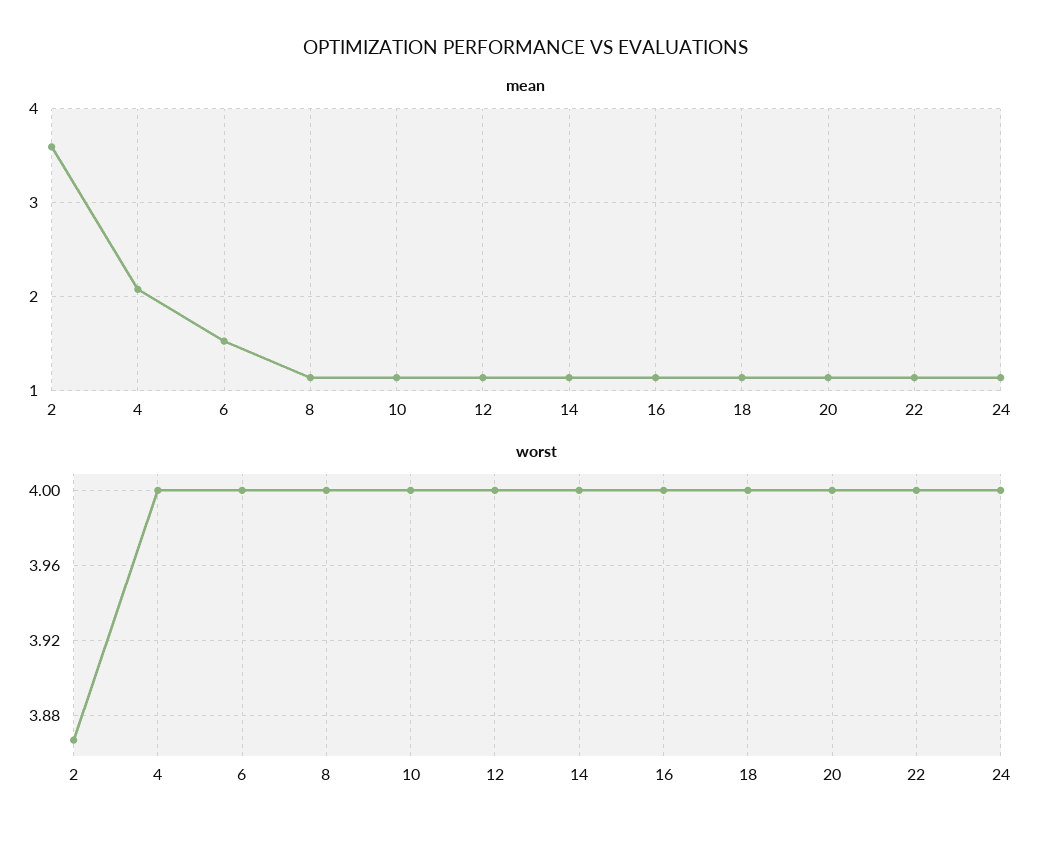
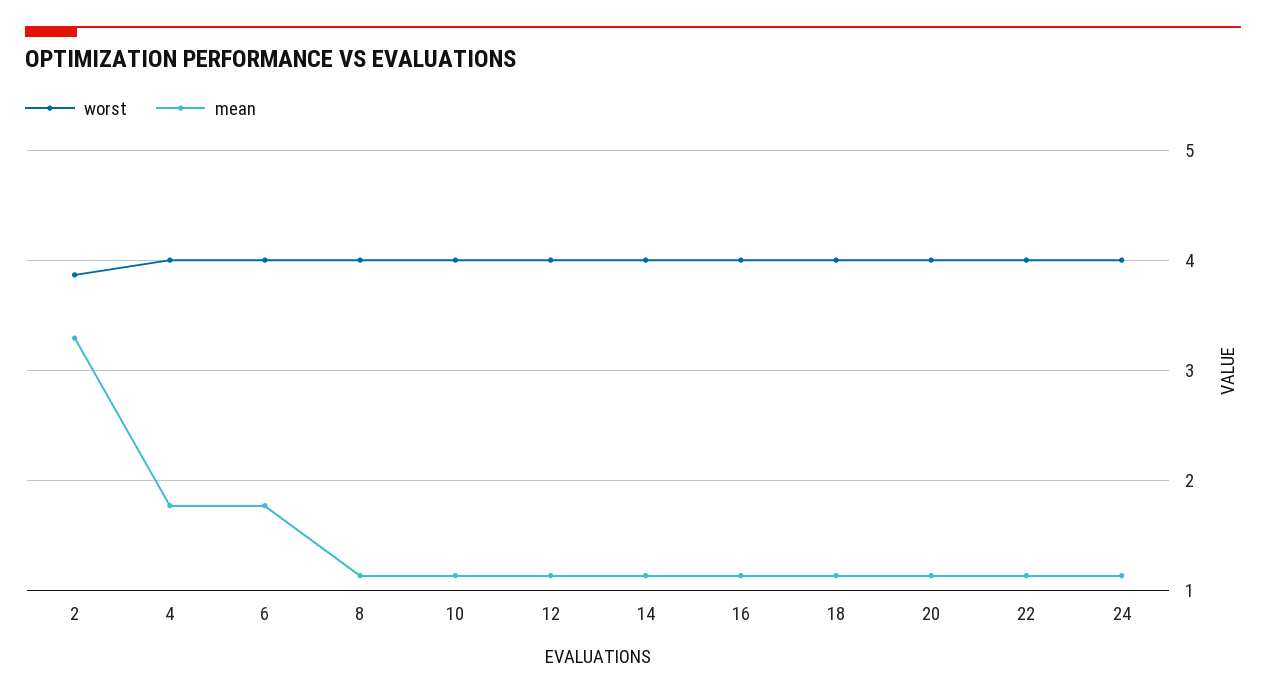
mean, 2: 3.6 -> 3.3
mean, 4: 2.1 -> 1.8
mean, 6: 1.5 -> 1.8

